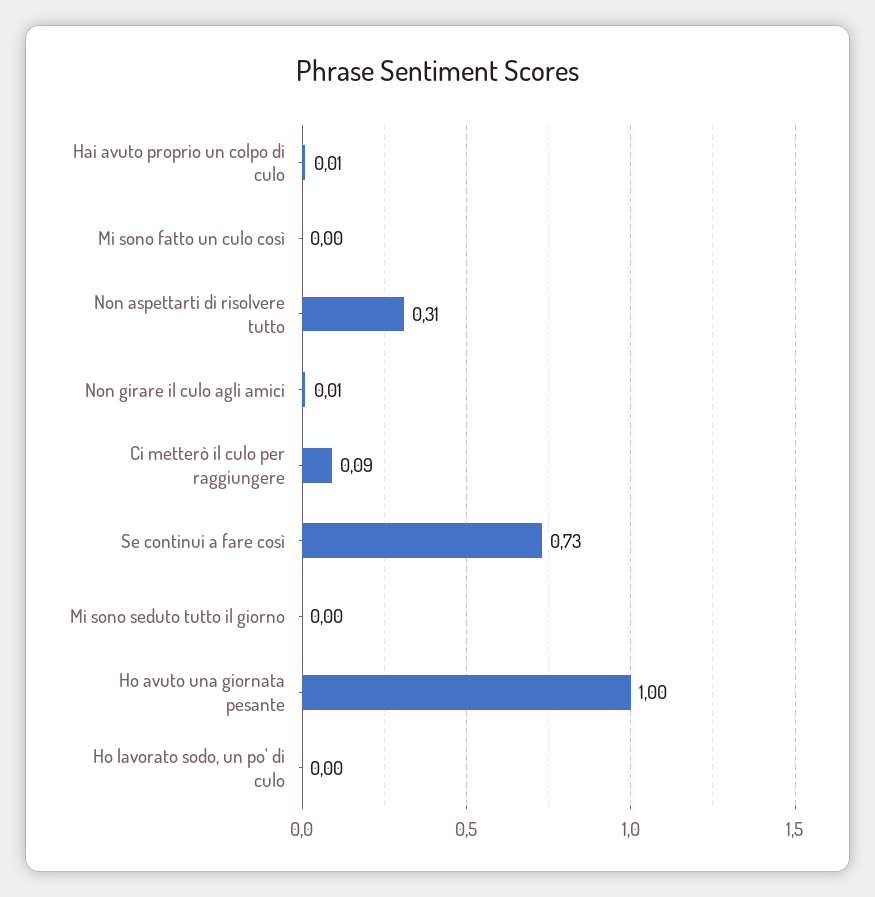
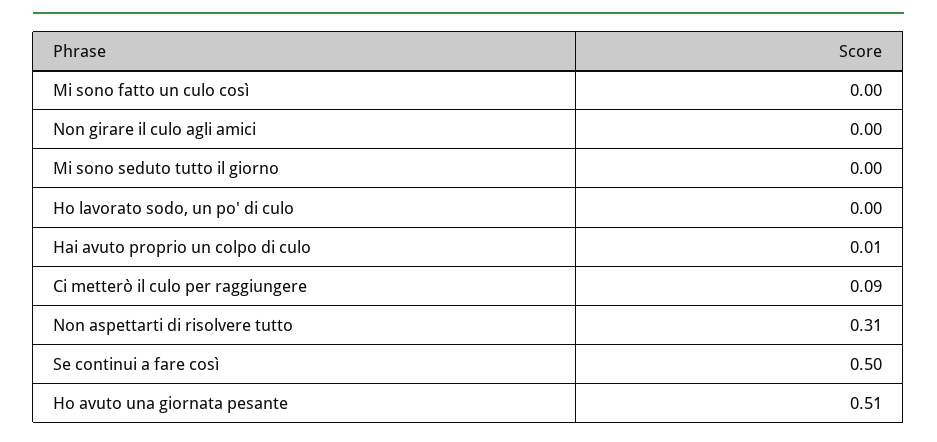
Non girare il culo agli amici: 0.01 -> 0
Se continui a fare così: 0.73 -> 0.5
Ho avuto una giornata pesante: 1 -> 0.51

